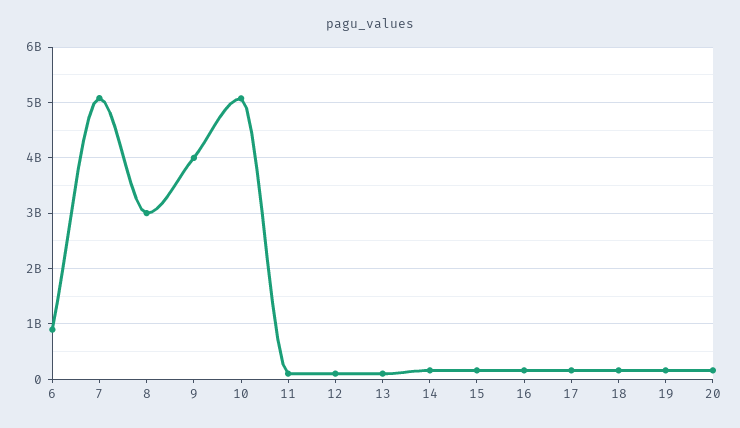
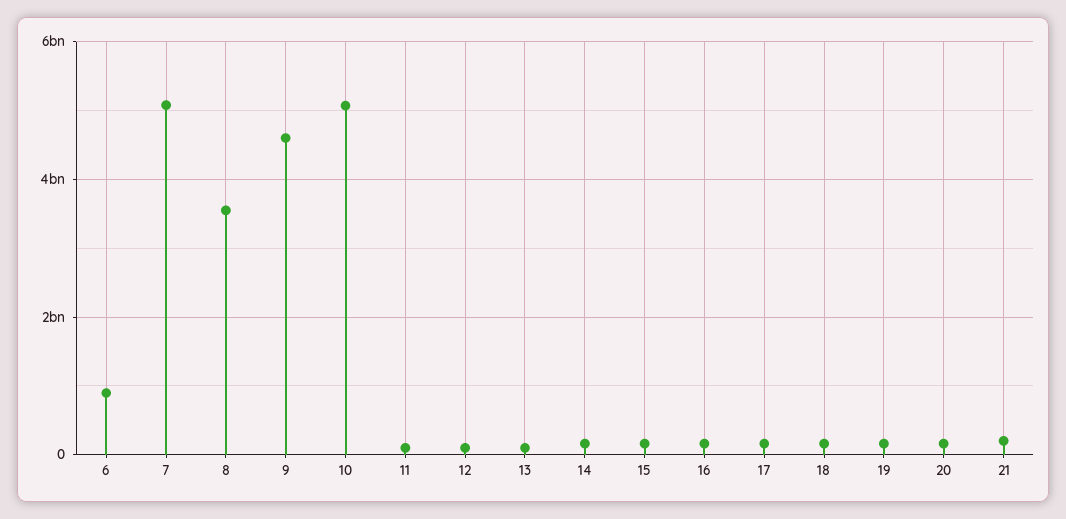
8: 3000000000 -> 3600000000
9: 4000000000 -> 4600000000
21: none -> 200000000

